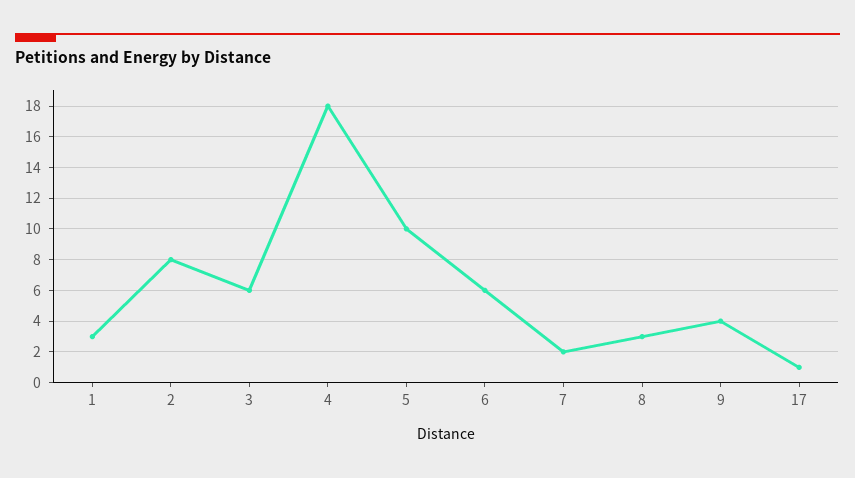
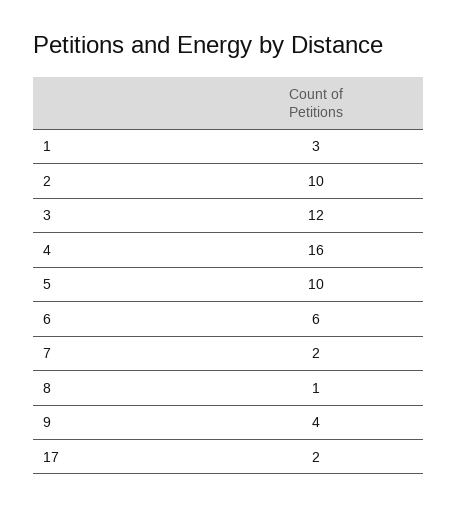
2: 8 -> 10
3: 6 -> 12
4: 18 -> 16
8: 3 -> 1
17: 1 -> 2

